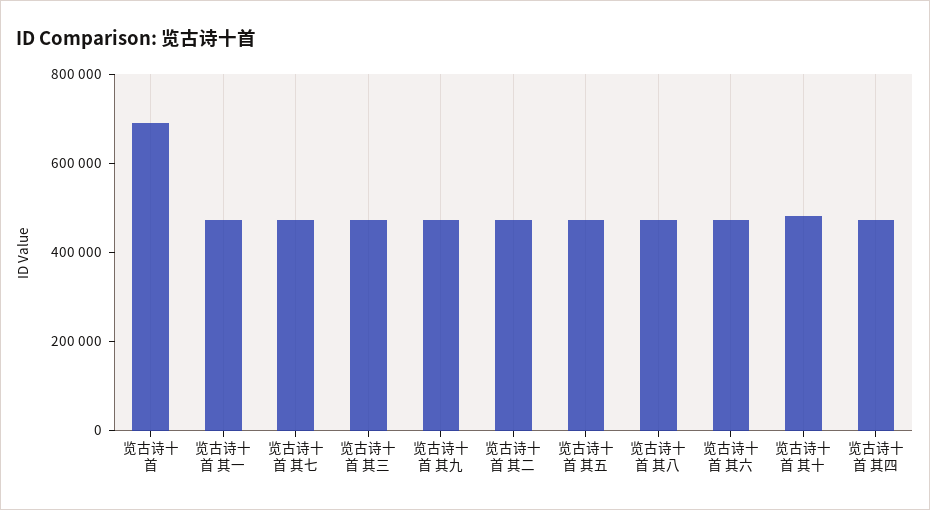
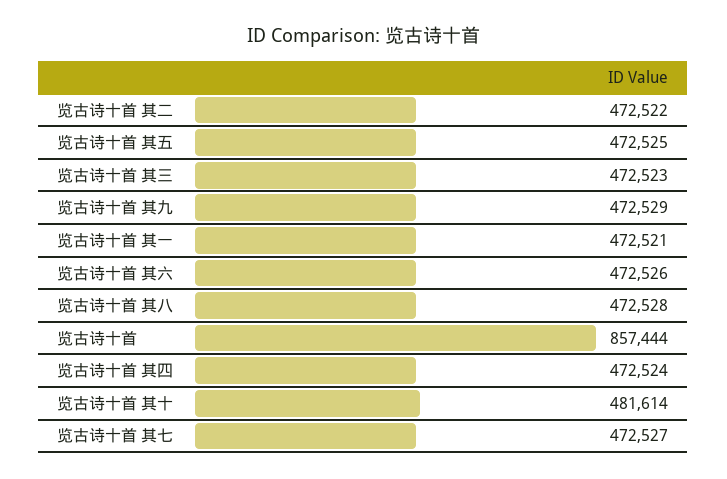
览古诗十首: 700000 -> 857444

